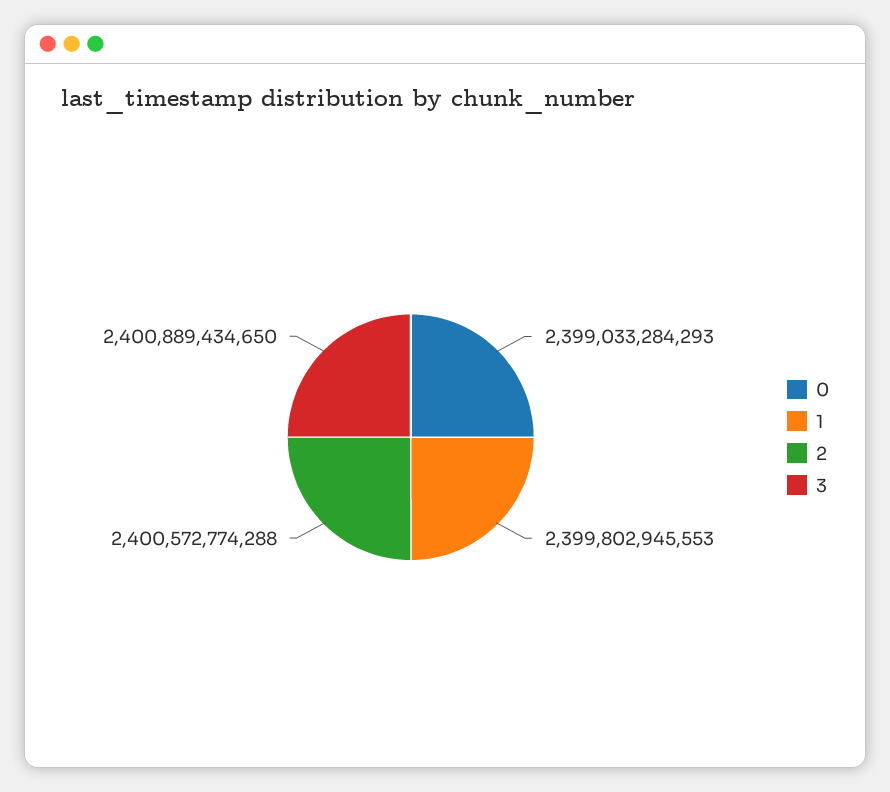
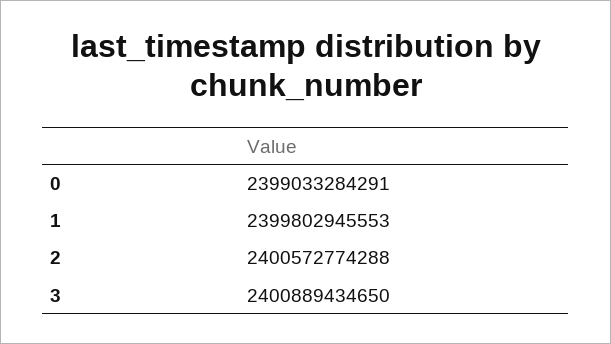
0: 2399033284293 -> 2399033284291

